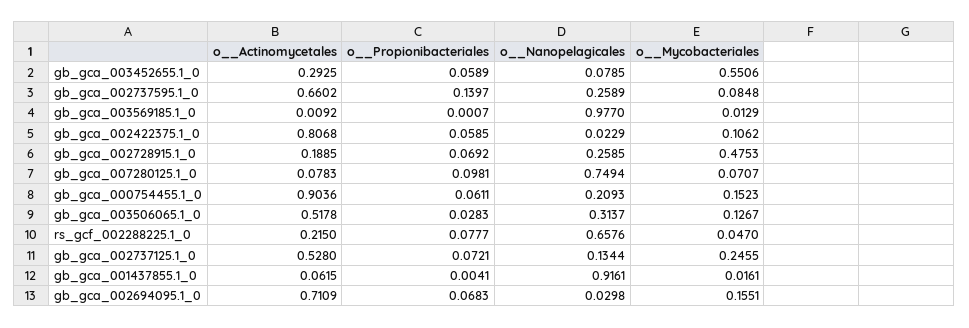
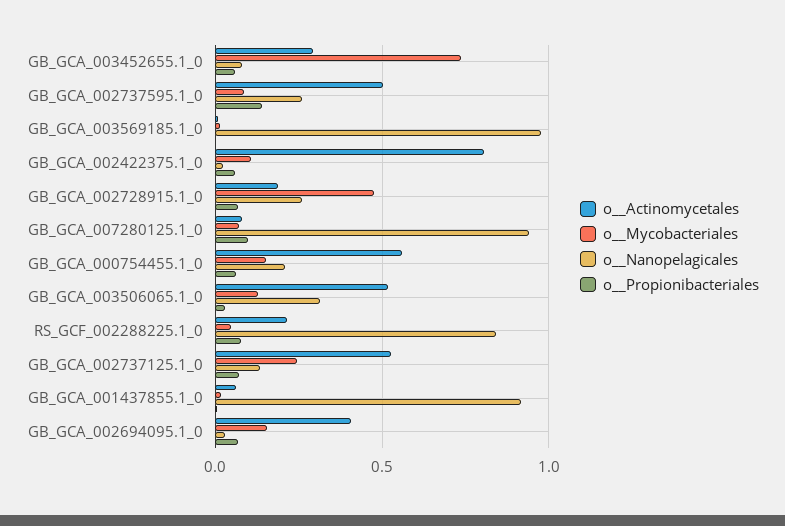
o__Mycobacteriales, gb_gca_003452655.1_0: 0.5506 -> 0.75
o__Actinomycetales, gb_gca_002737595.1_0: 0.6602 -> 0.5
o__Nanopelagicales, gb_gca_007280125.1_0: 0.7494 -> 0.95
o__Actinomycetales, gb_gca_000754455.1_0: 0.9036 -> 0.55
o__Nanopelagicales, rs_gcf_002288225.1_0: 0.6576 -> 0.85
o__Actinomycetales, gb_gca_002694095.1_0: 0.7109 -> 0.4

